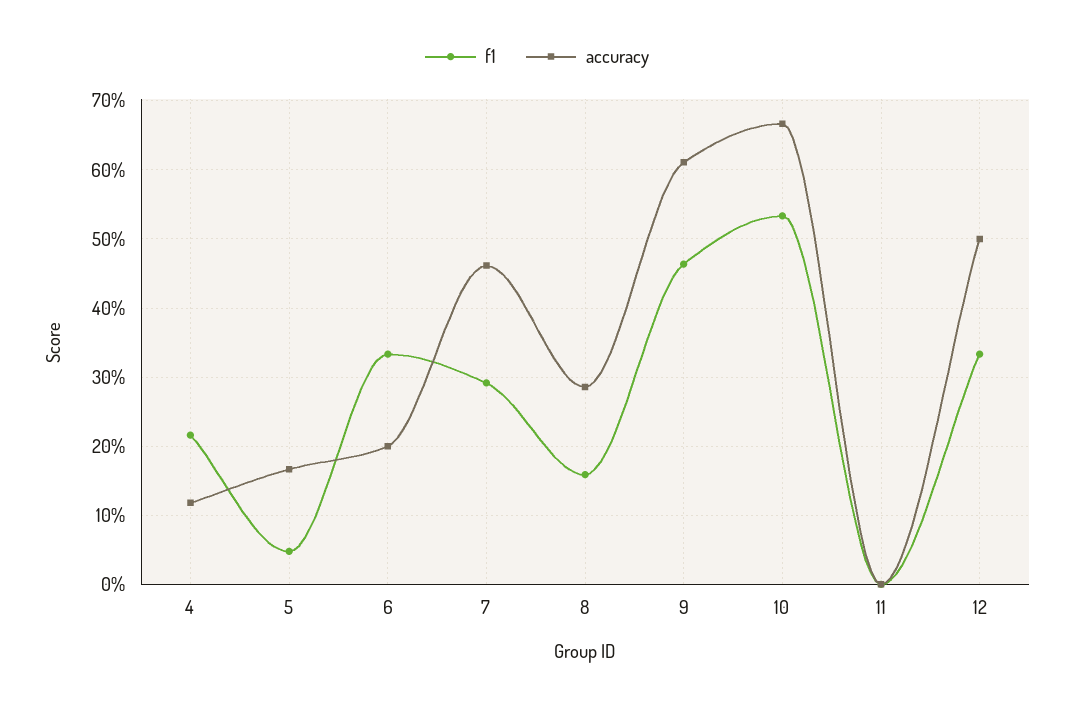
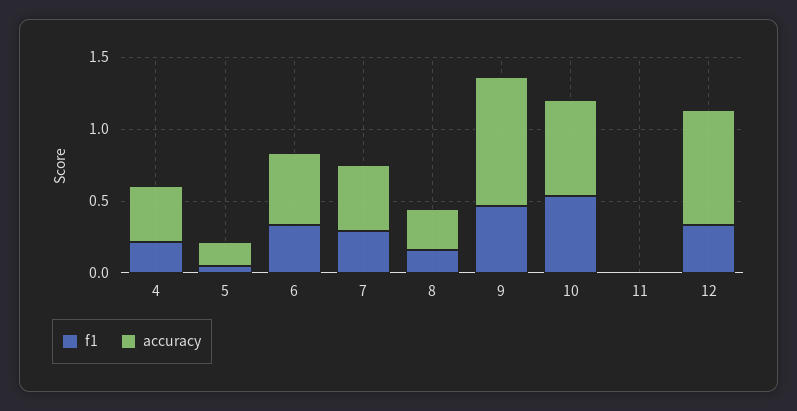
accuracy, 4: 0.12 -> 0.4
accuracy, 6: 0.2 -> 0.5
accuracy, 9: 0.61 -> 0.9
accuracy, 12: 0.5 -> 0.8

